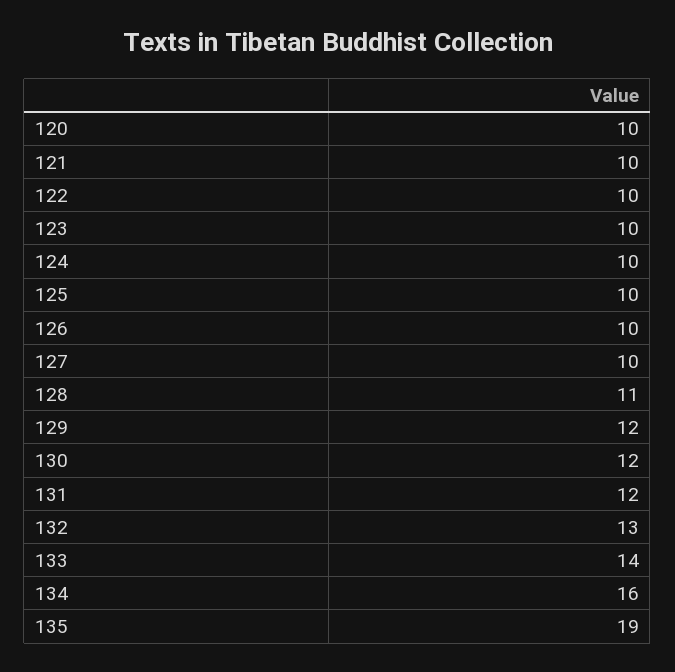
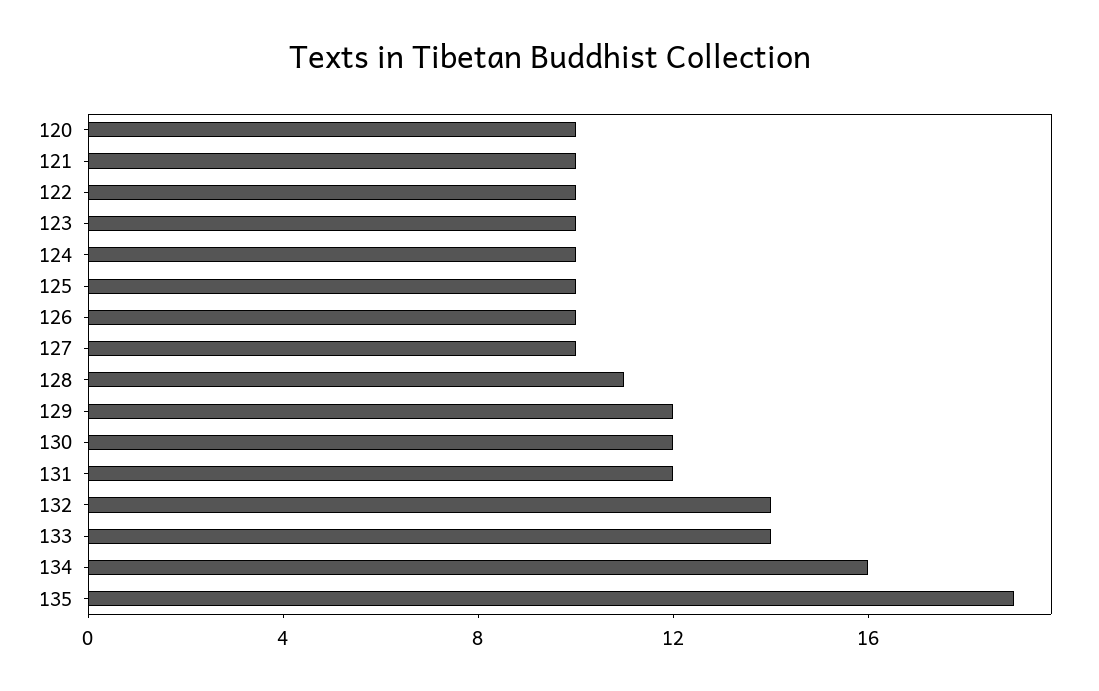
132: 13 -> 14

